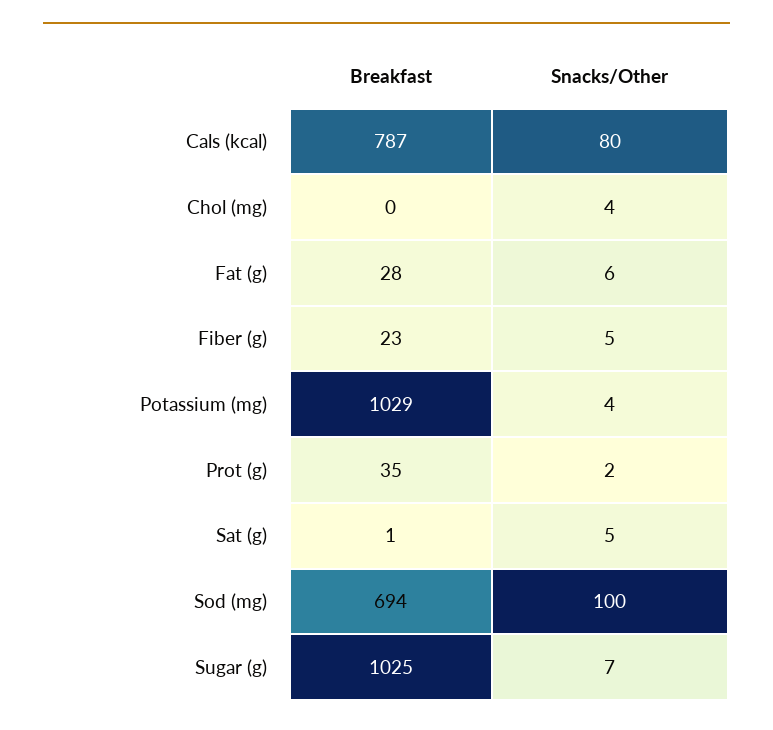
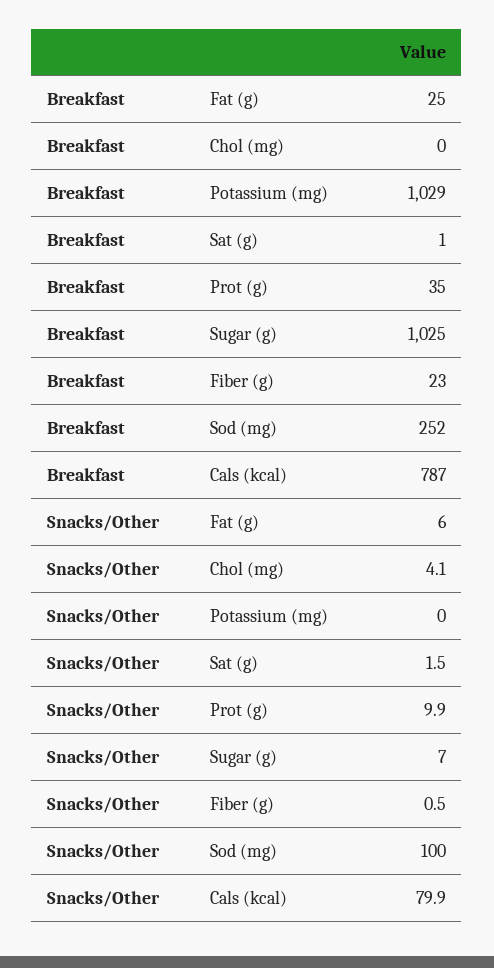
Breakfast, Fat (g): 28 -> 25
Snacks/Other, Fiber (g): 5 -> 0.5
Snacks/Other, Potassium (mg): 4 -> 0
Snacks/Other, Prot (g): 2 -> 9.9
Snacks/Other, Sat (g): 5 -> 1.5
Breakfast, Sod (mg): 694 -> 252

